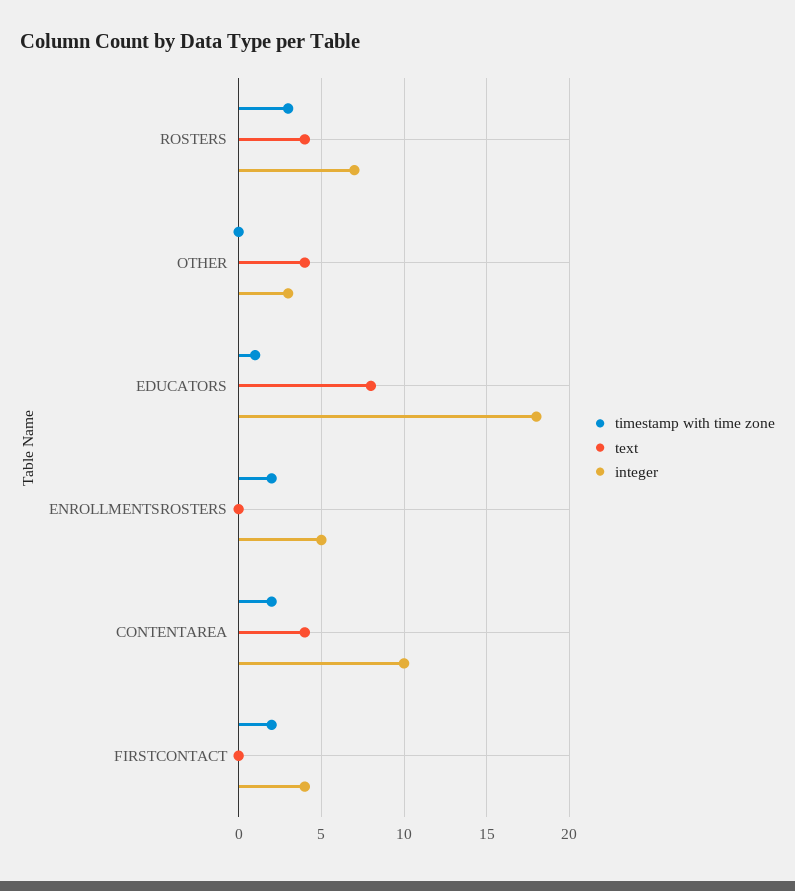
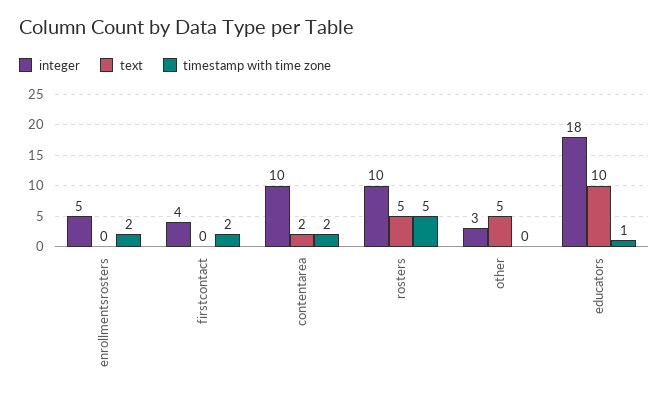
timestamp with time zone, ROSTERS: 3 -> 5
text, ROSTERS: 4 -> 5
integer, ROSTERS: 7 -> 10
text, OTHER: 4 -> 5
text, EDUCATORS: 8 -> 10
text, CONTENTAREA: 4 -> 2

